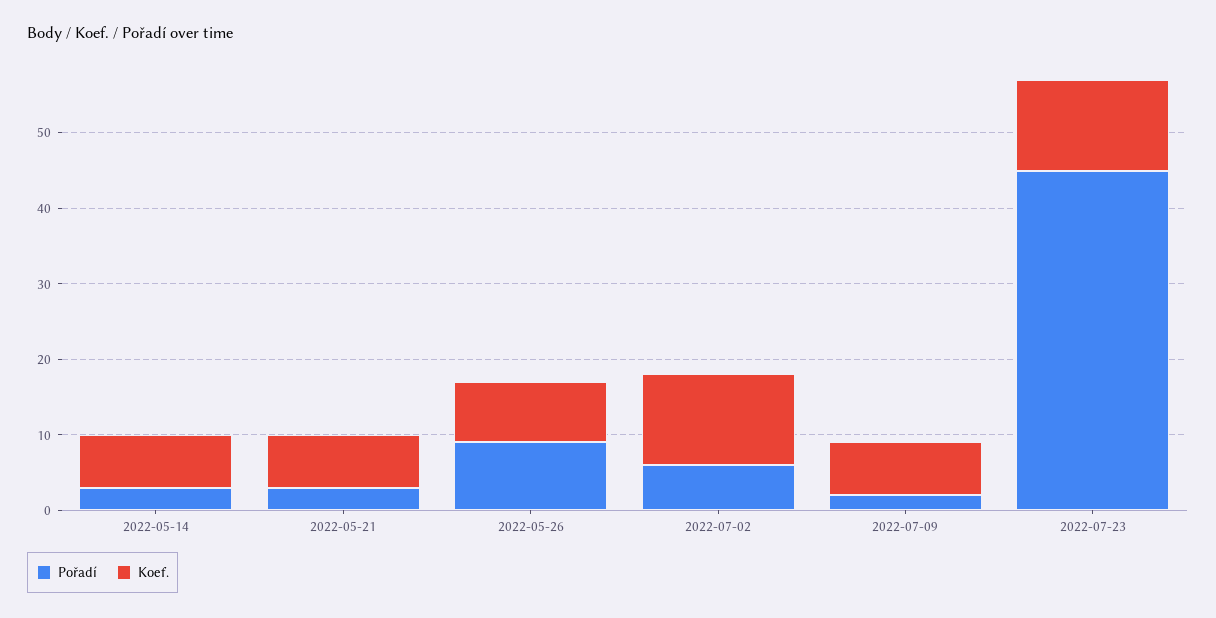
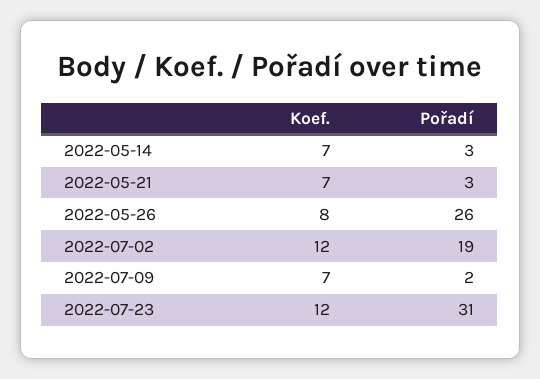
Pořadí, 2022-05-26: 10 -> 26
Pořadí, 2022-07-02: 5 -> 19
Pořadí, 2022-07-23: 45 -> 31

